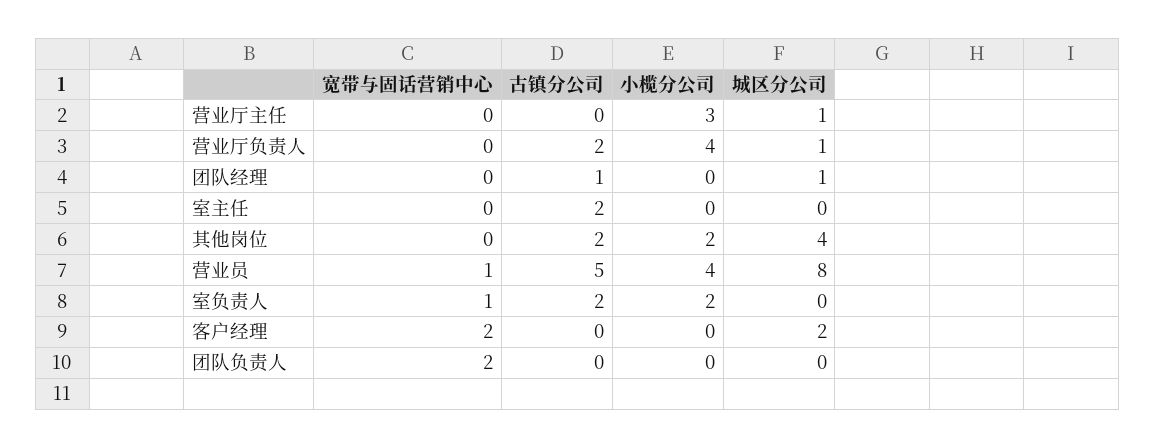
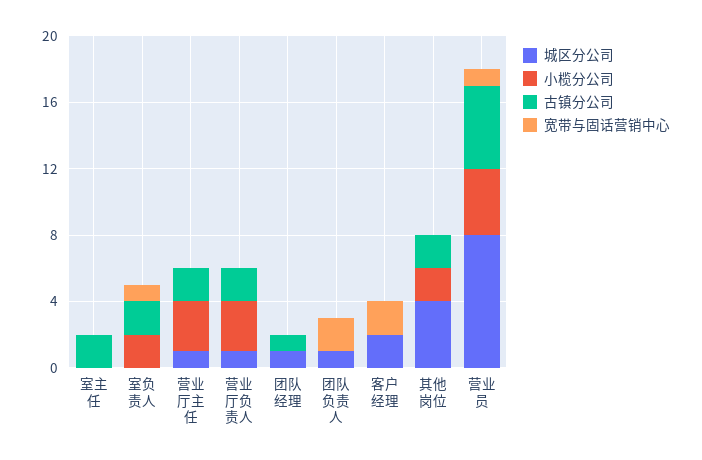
古镇分公司, 营业厅主任: 0 -> 2
小榄分公司, 营业厅负责人: 4 -> 3
城区分公司, 团队负责人: 0 -> 1

